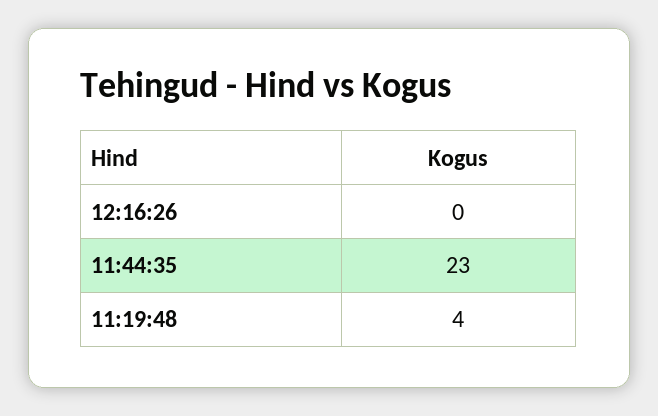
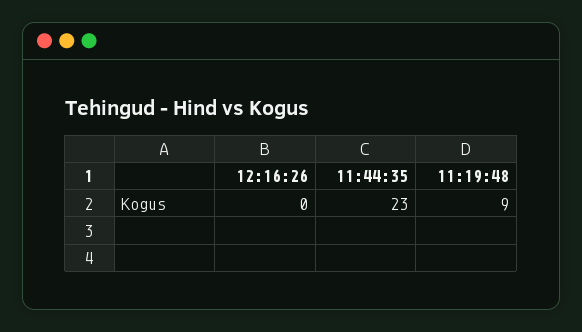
11:19:48: 4 -> 9

